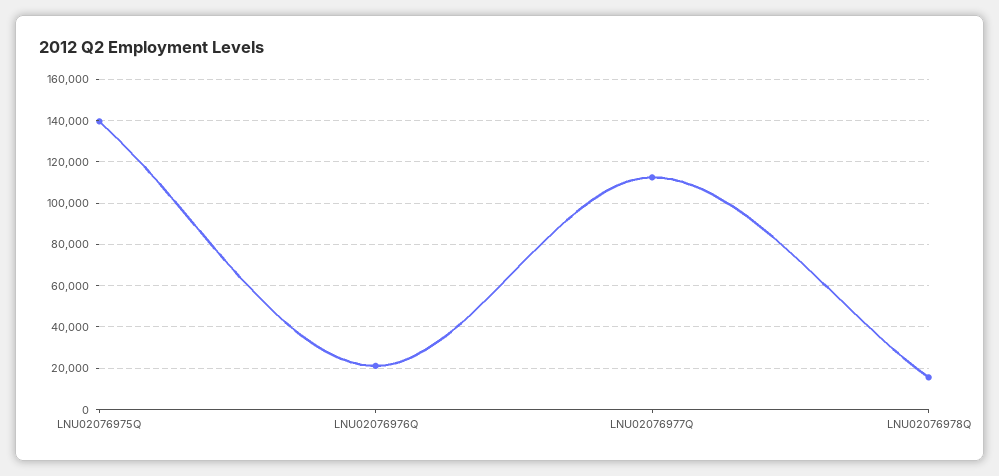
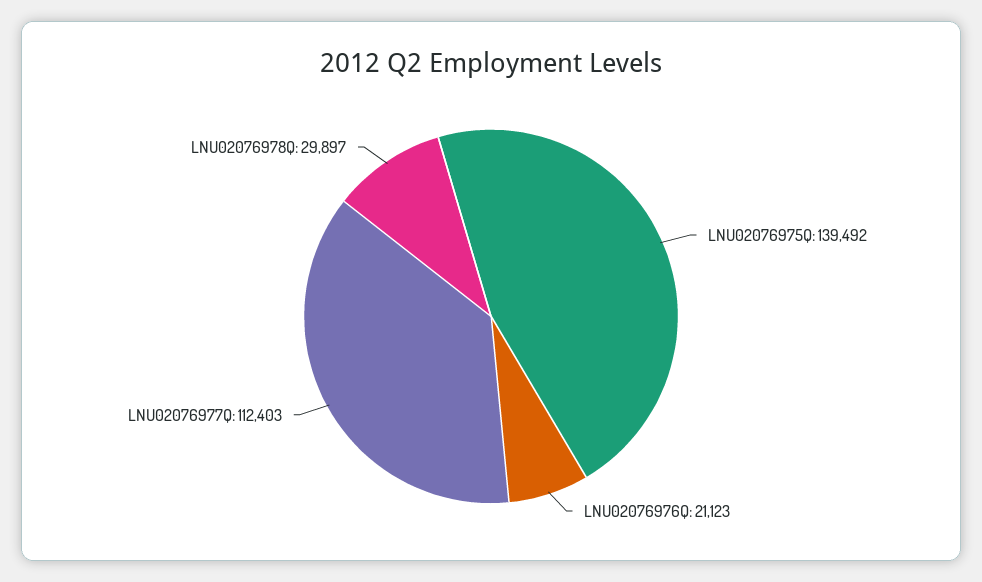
LNU02076978Q: 15000 -> 29897

